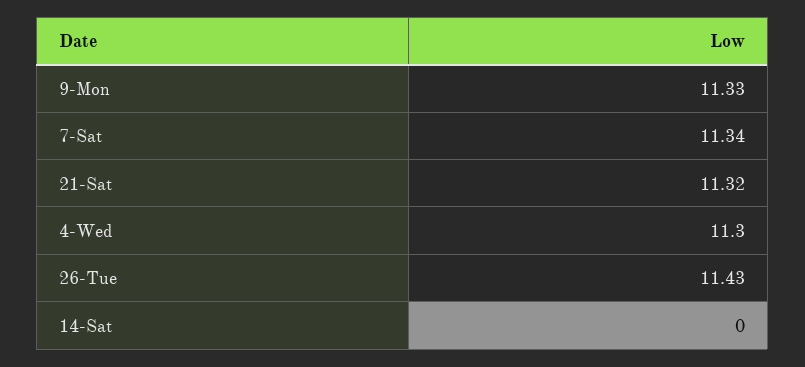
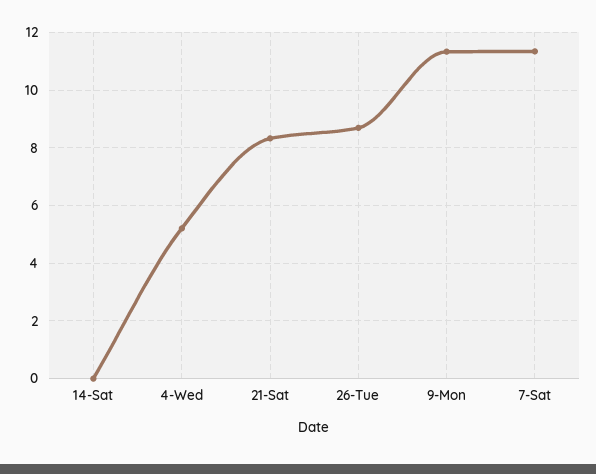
21-Sat: 11.32 -> 8.25
4-Wed: 11.3 -> 5.25
26-Tue: 11.43 -> 8.75

